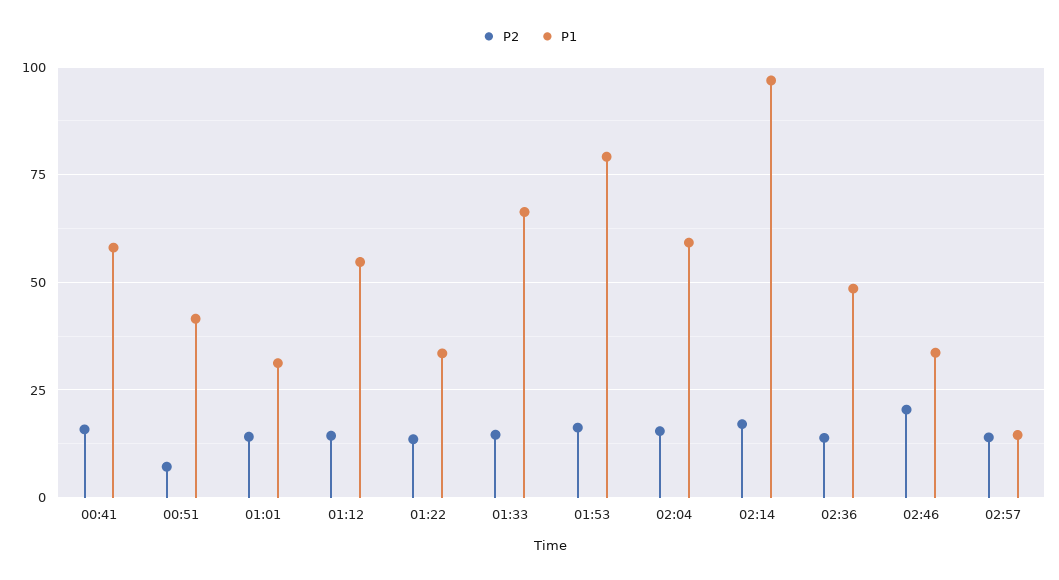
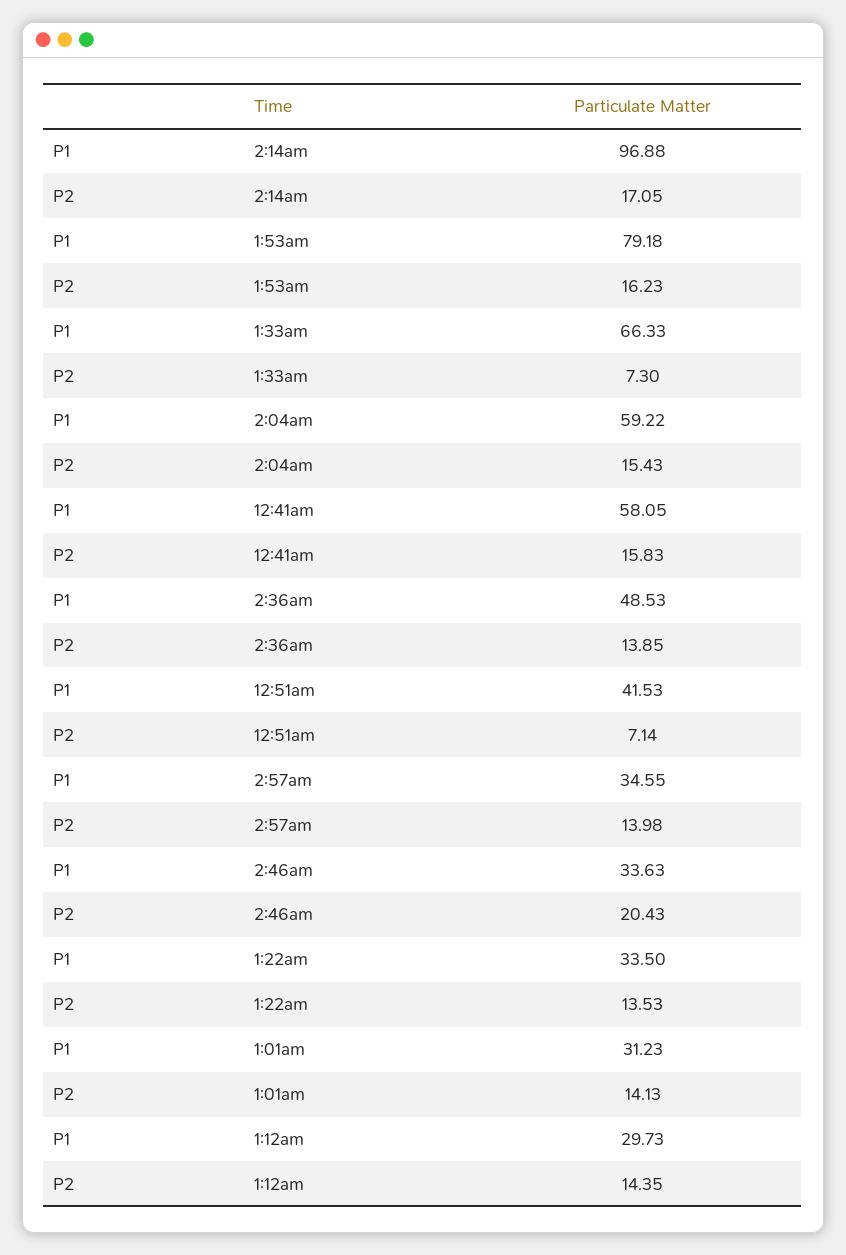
P1, 01:12: 55 -> 29.73
P2, 01:33: 15 -> 7.3
P1, 02:57: 15 -> 34.55

